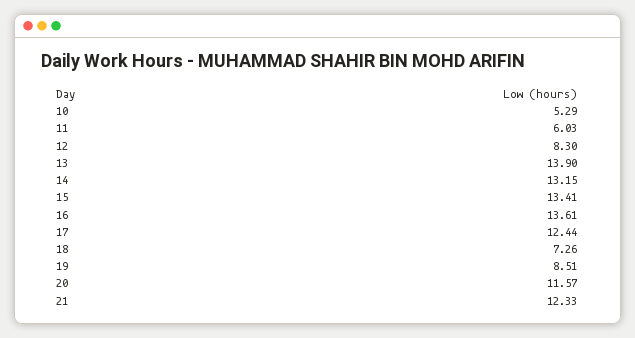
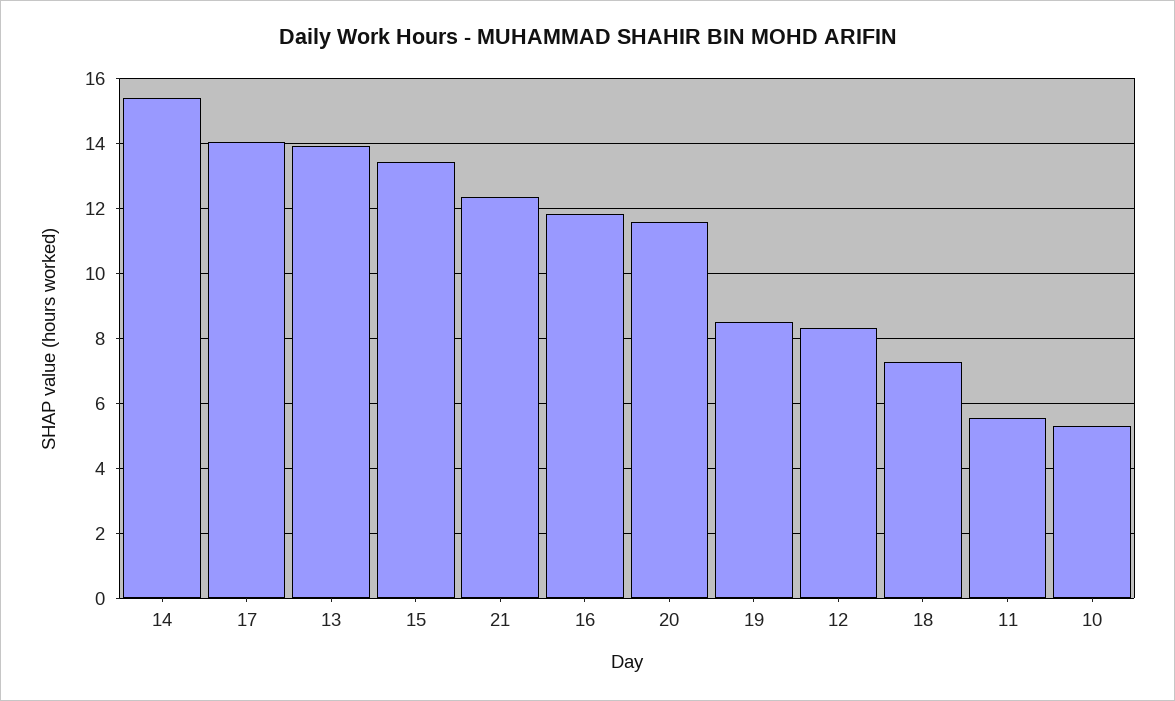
11: 6.03 -> 5.6
14: 13.15 -> 15.4
16: 13.61 -> 11.8
17: 12.44 -> 14

